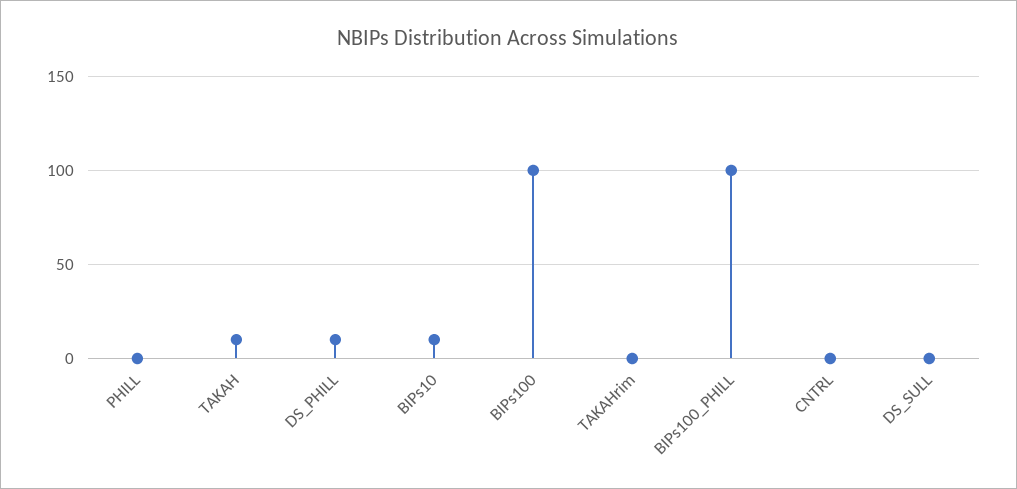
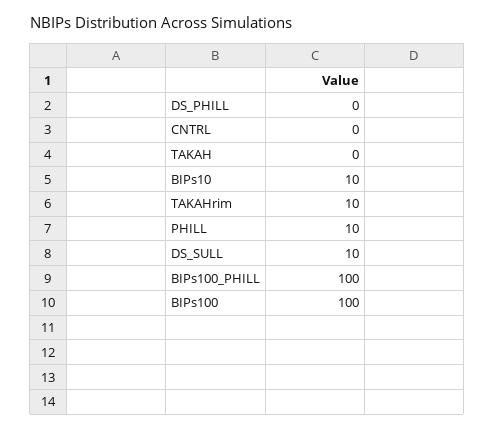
PHILL: 0 -> 10
TAKAH: 10 -> 0
DS_PHILL: 10 -> 0
TAKAHrim: 0 -> 10
DS_SULL: 0 -> 10

